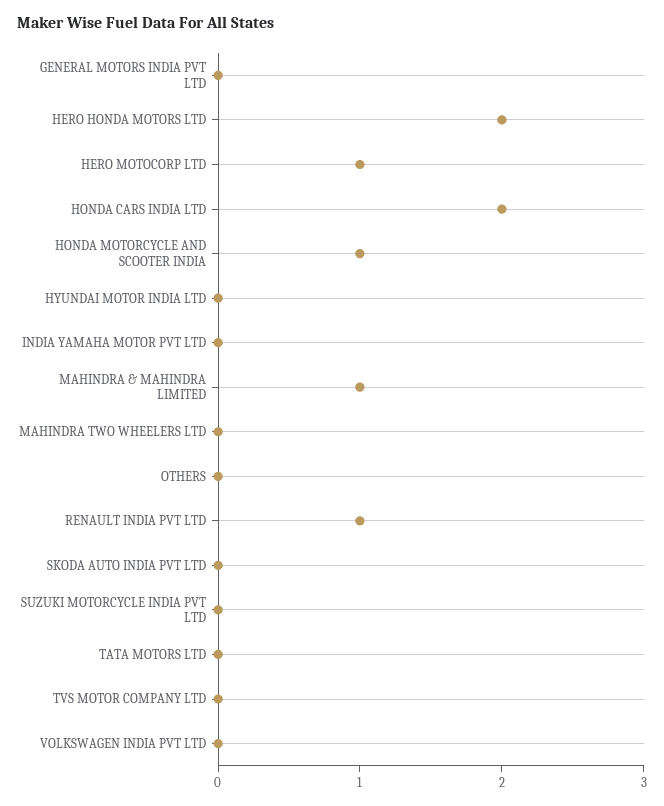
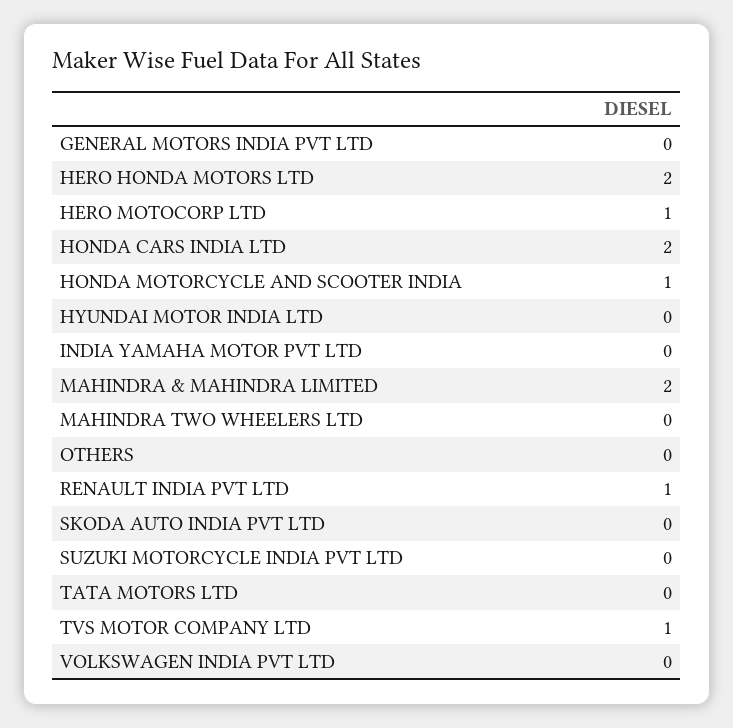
MAHINDRA & MAHINDRA LIMITED: 1 -> 2
TVS MOTOR COMPANY LTD: 0 -> 1

